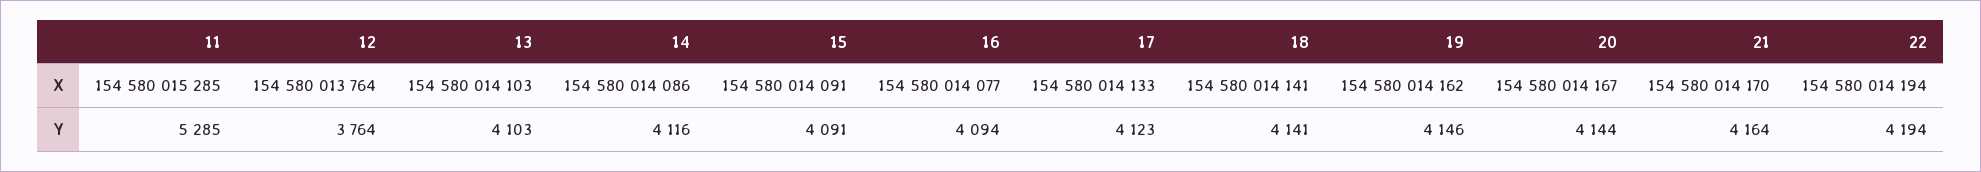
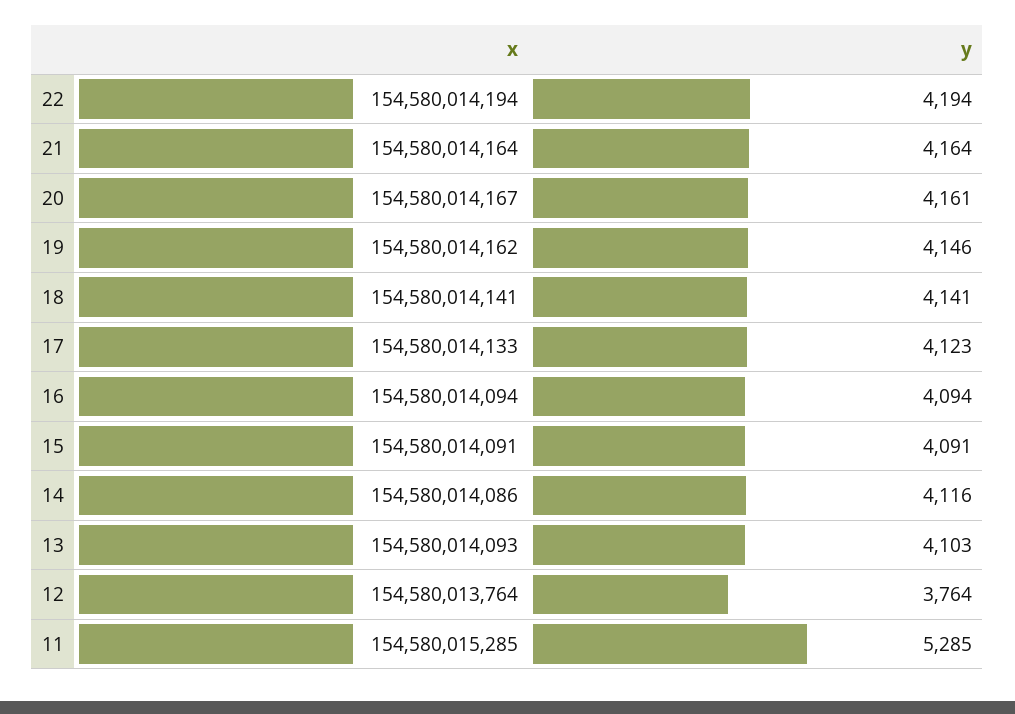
13, X: 154580014103 -> 154580014093
16, X: 154580014077 -> 154580014094
21, X: 154580014170 -> 154580014164
20, Y: 4144 -> 4161

